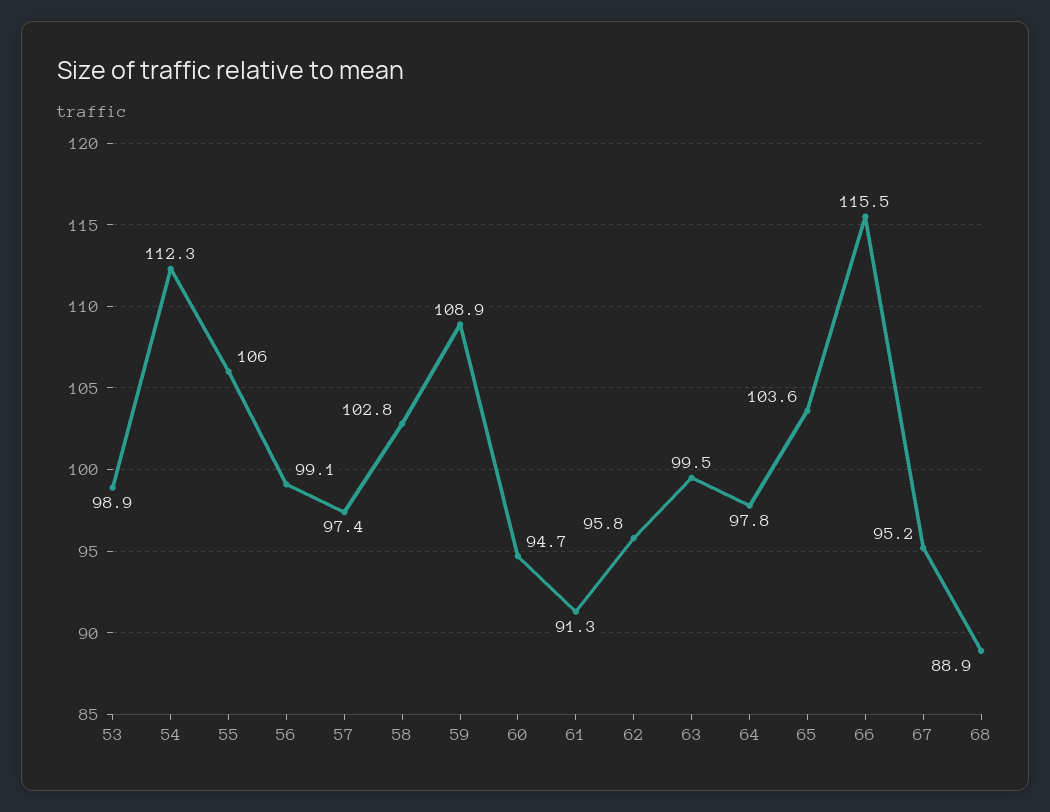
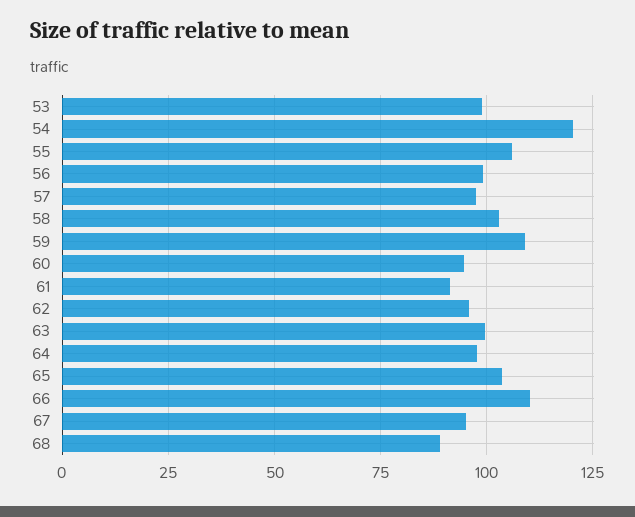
54: 112.3 -> 120
66: 115.5 -> 110

